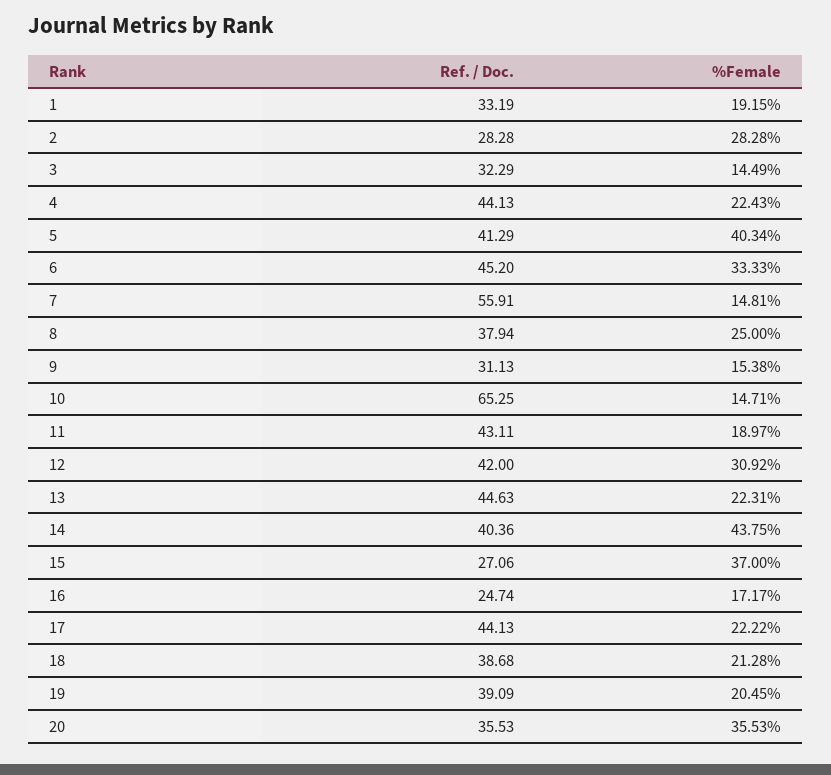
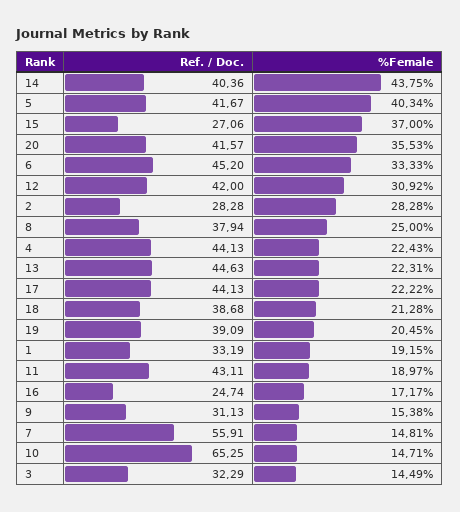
Ref. / Doc., 5: 41.29 -> 41.67
Ref. / Doc., 20: 35.53 -> 41.57

